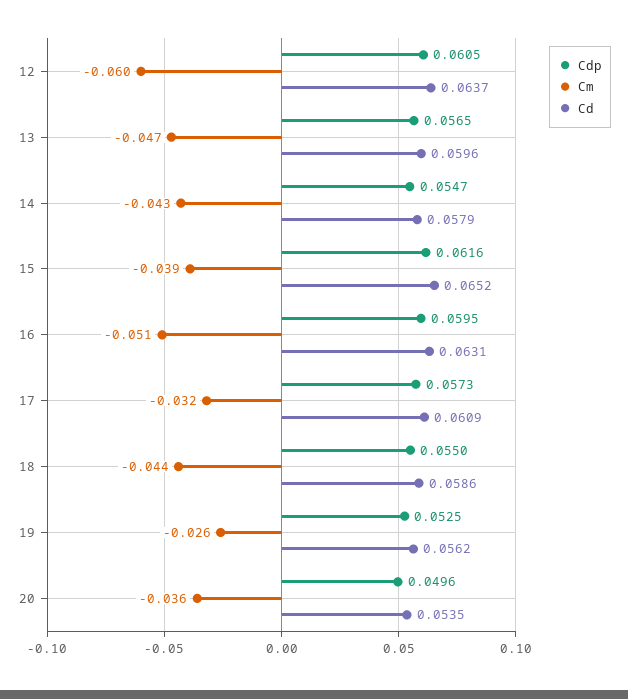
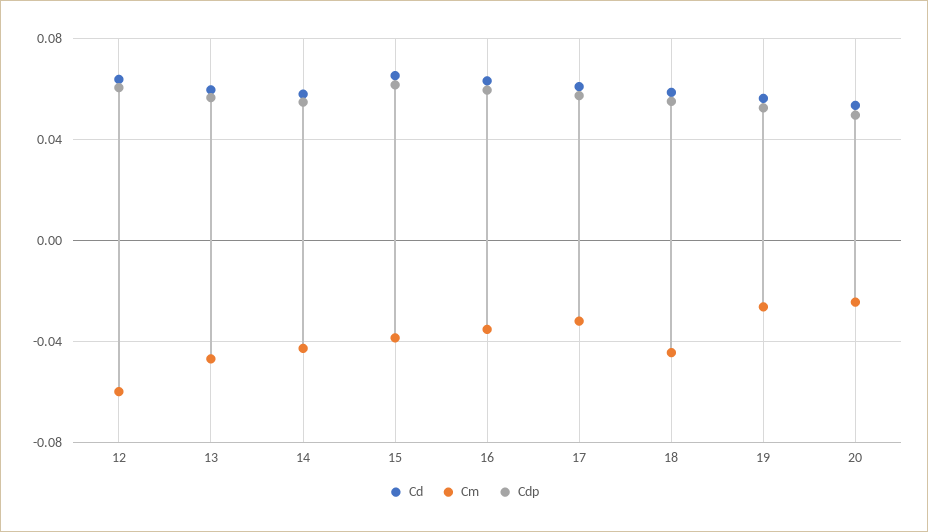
Cm, 16: -0.051 -> -0.035
Cm, 20: -0.036 -> -0.025

